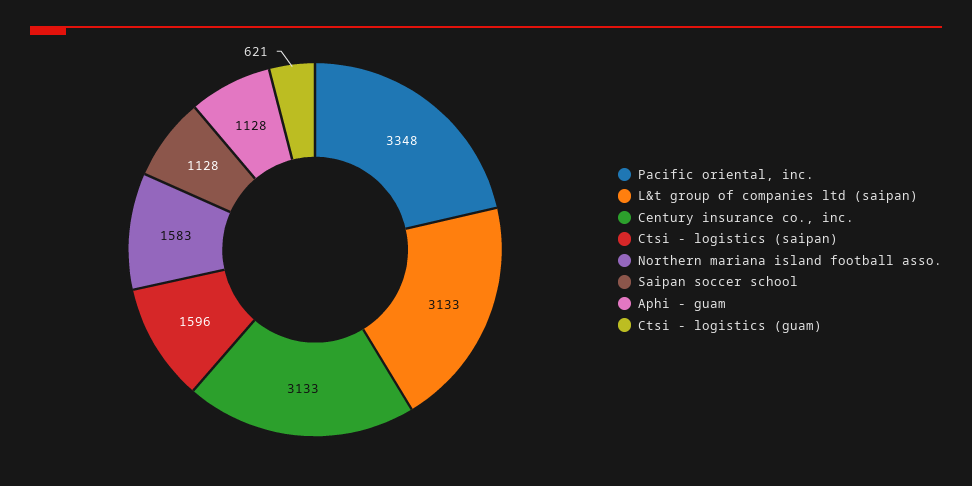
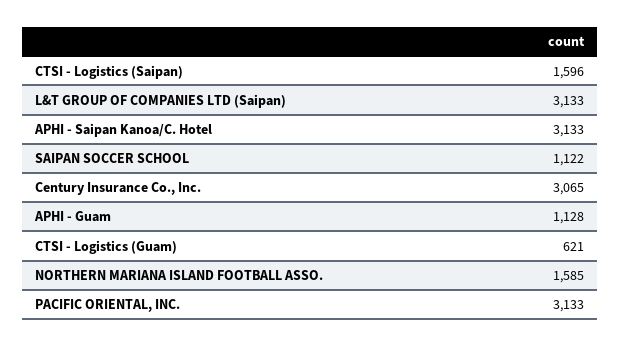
Pacific oriental, inc.: 3348 -> 3133
Century insurance co., inc.: 3133 -> 3065
Northern mariana island football asso.: 1583 -> 1585
Saipan soccer school: 1128 -> 1122
APHI - Saipan Kanoa/C. Hotel: none -> 3133

